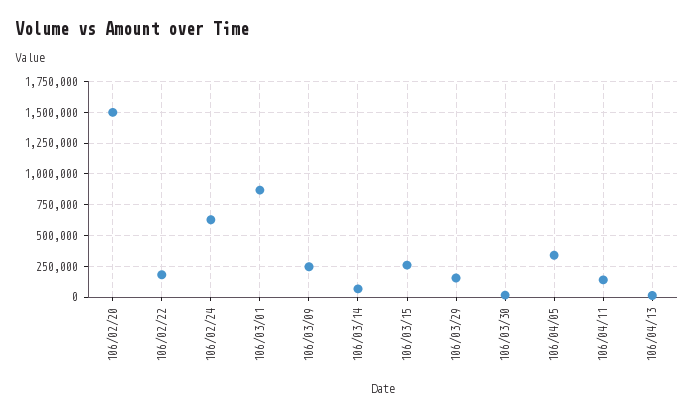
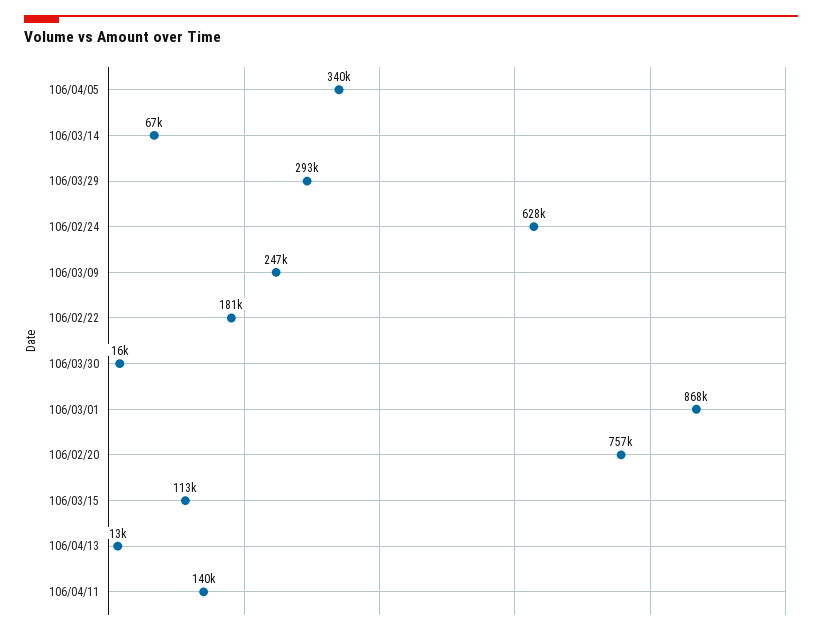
106/02/20: 1500000 -> 757000
106/03/15: 250000 -> 113000
106/03/29: 150000 -> 293000

